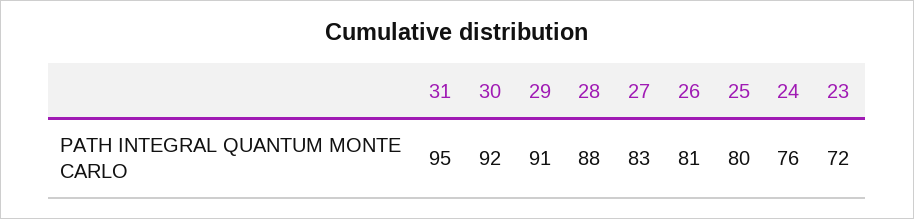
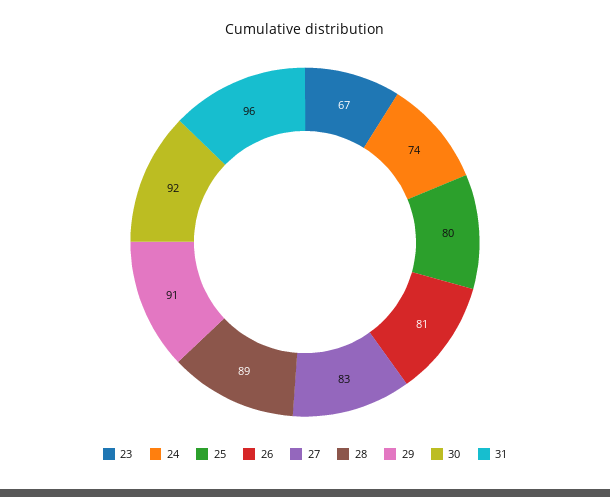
31: 95 -> 96
28: 88 -> 89
24: 76 -> 74
23: 72 -> 67

